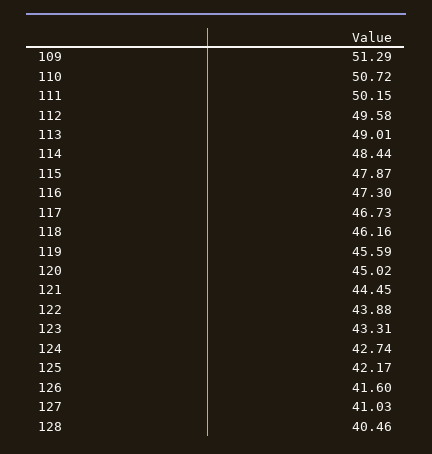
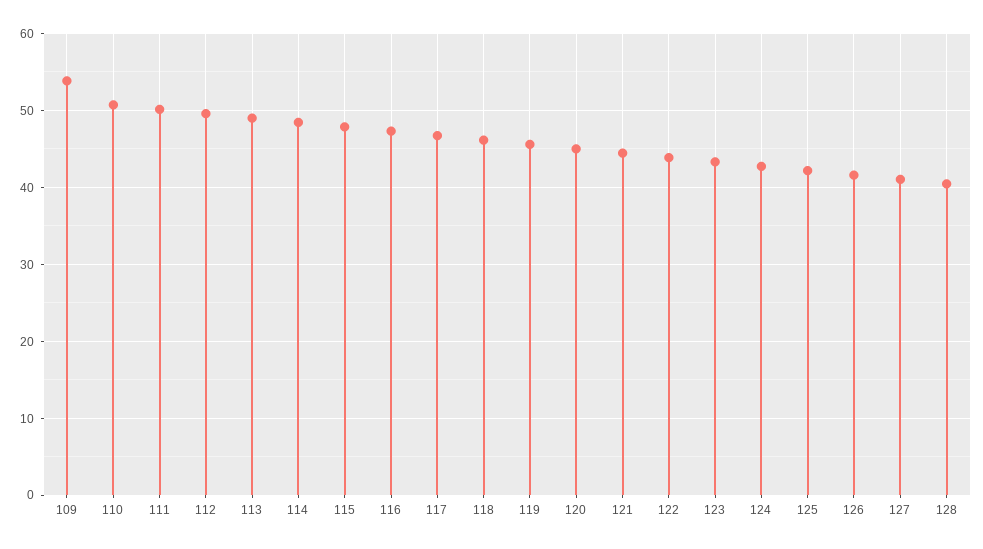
109: 51.29 -> 54

